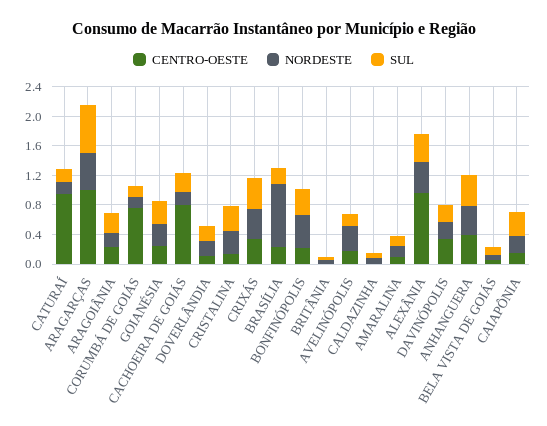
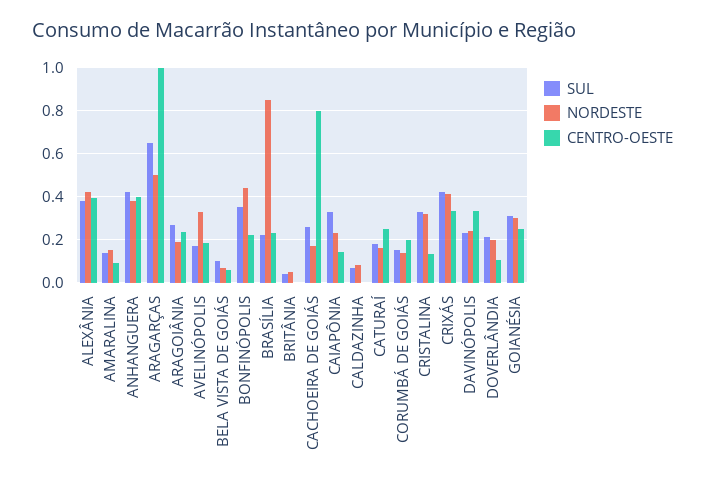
CENTRO-OESTE, CATURAÍ: 1 -> 0.25
CENTRO-OESTE, CORUMBÁ DE GOIÁS: 0.8 -> 0.2
CENTRO-OESTE, ALEXÂNIA: 1 -> 0.4

